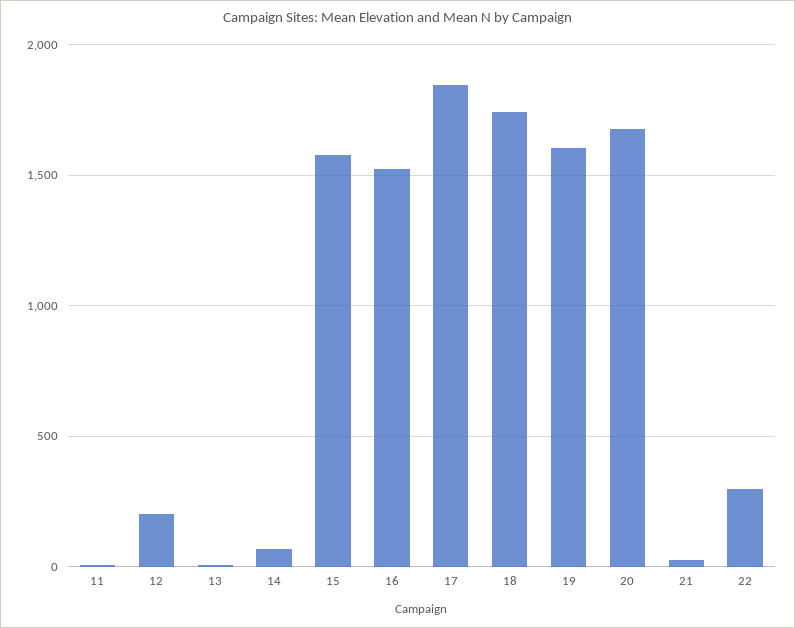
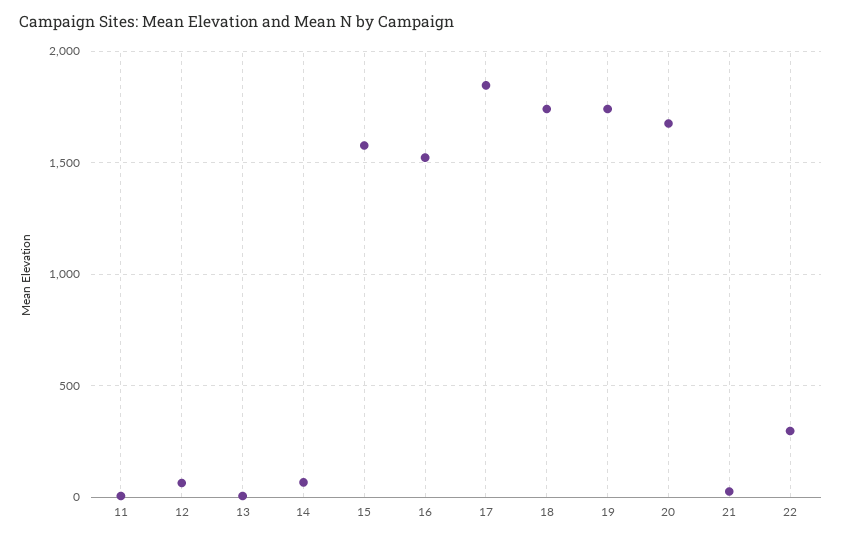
12: 200 -> 50
19: 1600 -> 1750

